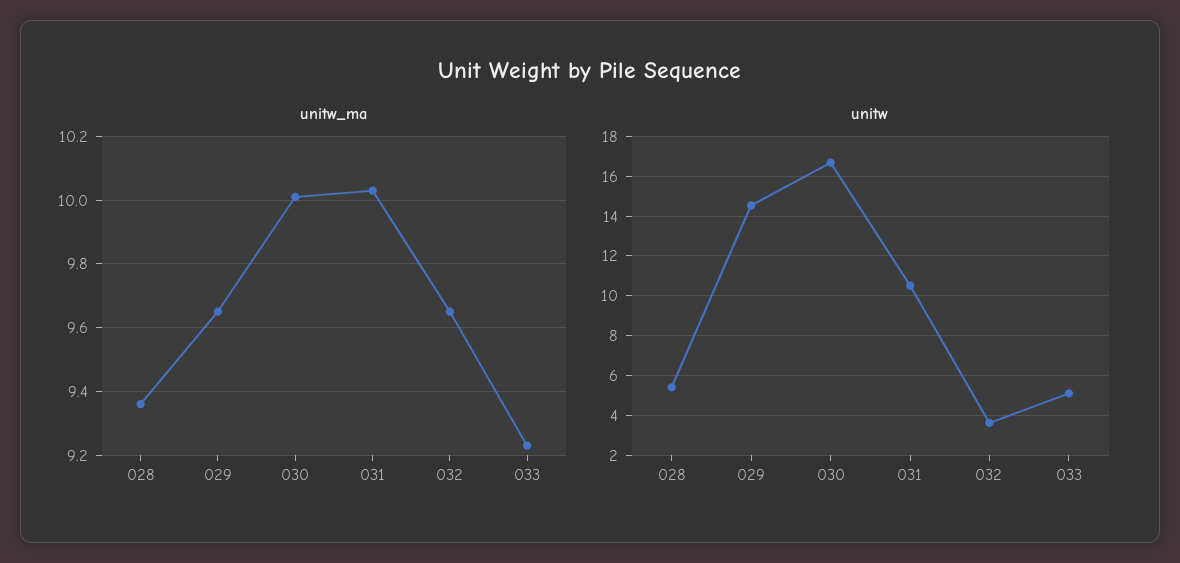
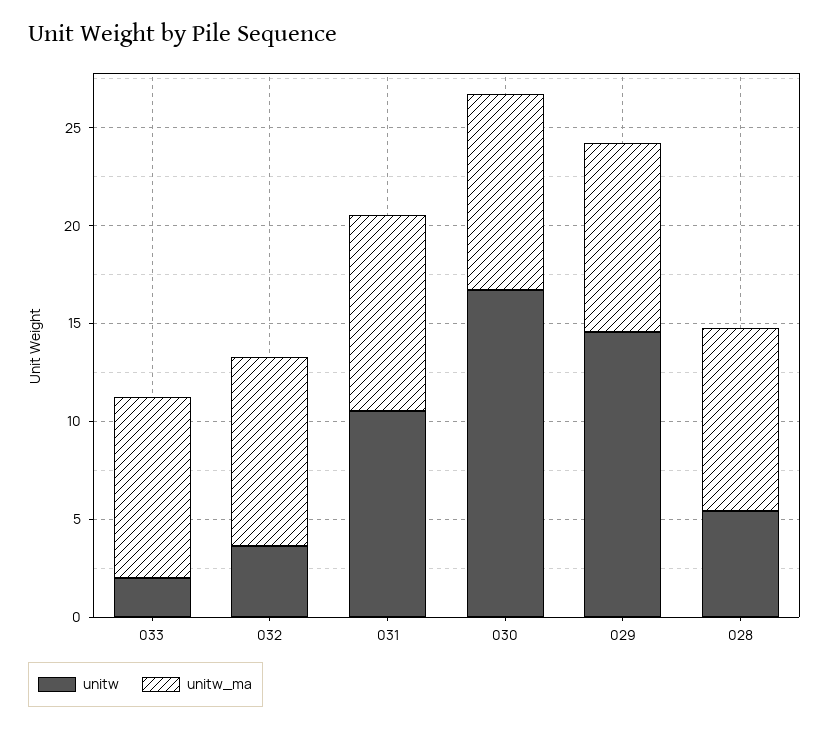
unitw, 033: 5 -> 2

